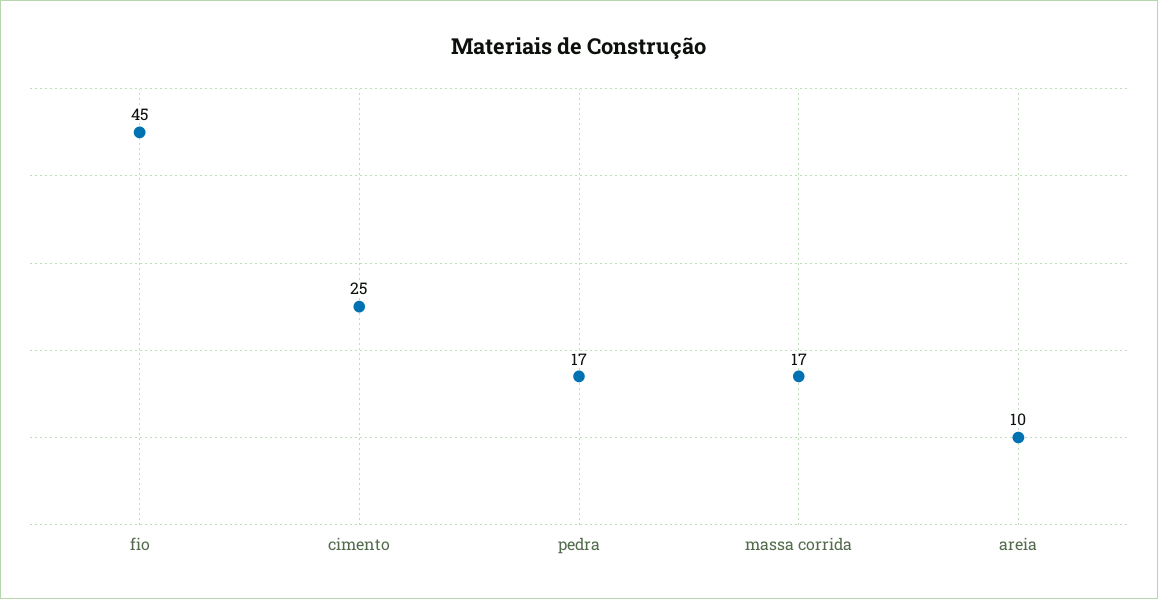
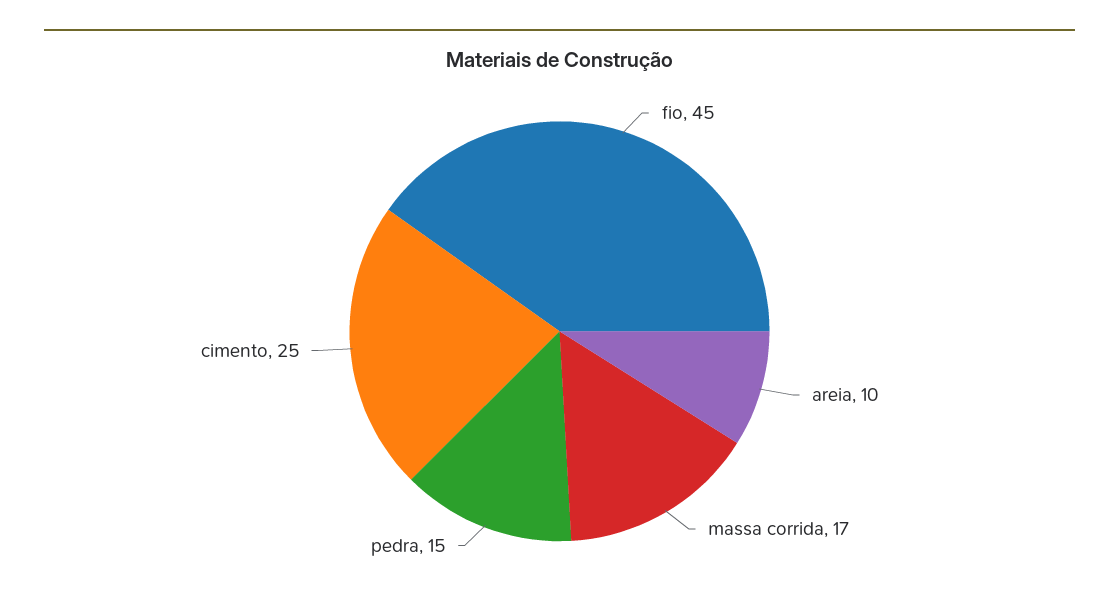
pedra: 17 -> 15

